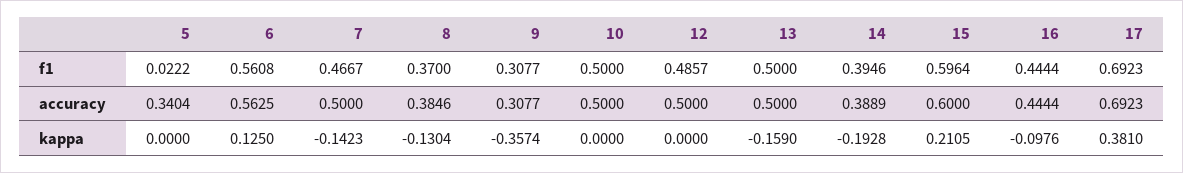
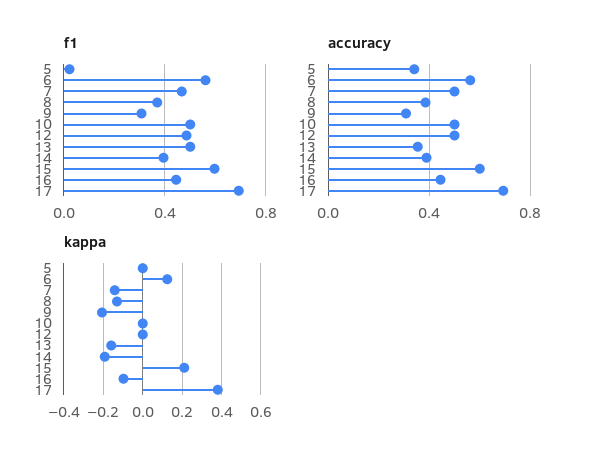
accuracy, 13: 0.5 -> 0.35
kappa, 9: -0.3574 -> -0.2

